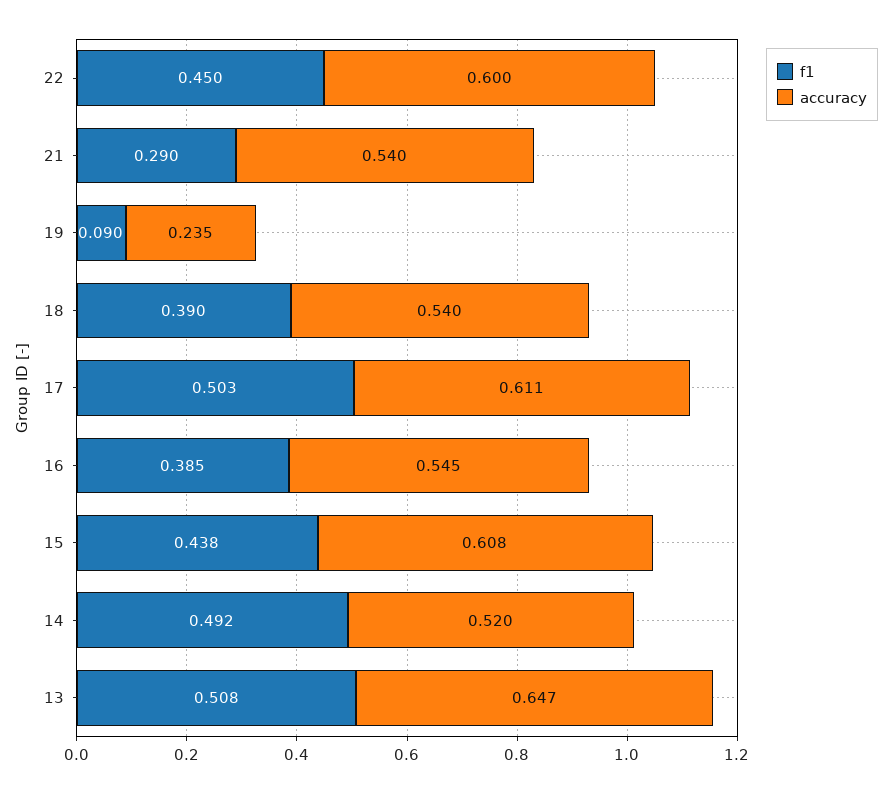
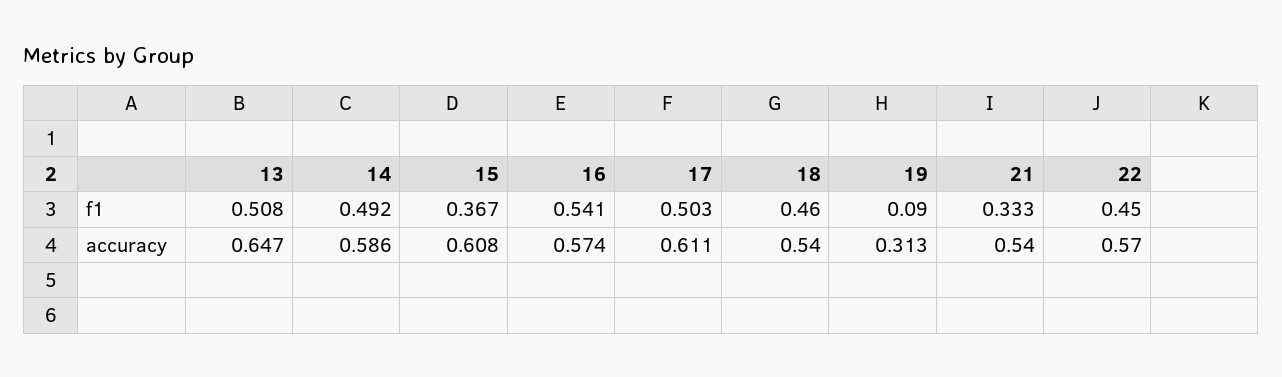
accuracy, 22: 0.6 -> 0.57
f1, 21: 0.29 -> 0.333
accuracy, 19: 0.235 -> 0.313
f1, 18: 0.39 -> 0.46
f1, 16: 0.385 -> 0.541
accuracy, 16: 0.545 -> 0.574
f1, 15: 0.438 -> 0.367
accuracy, 14: 0.52 -> 0.586

